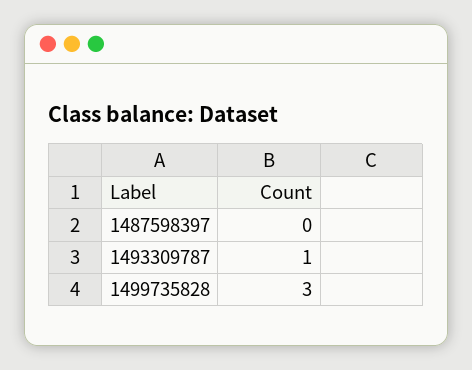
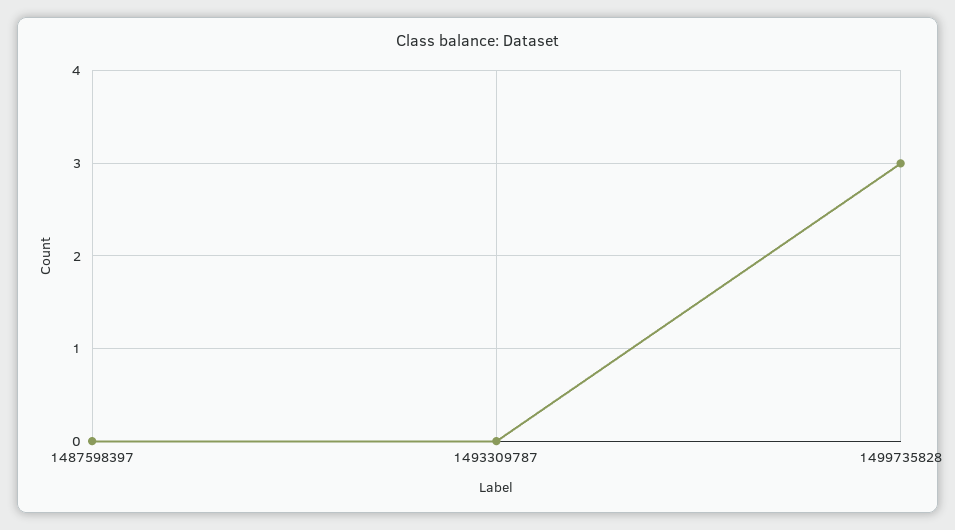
1493309787: 1 -> 0

